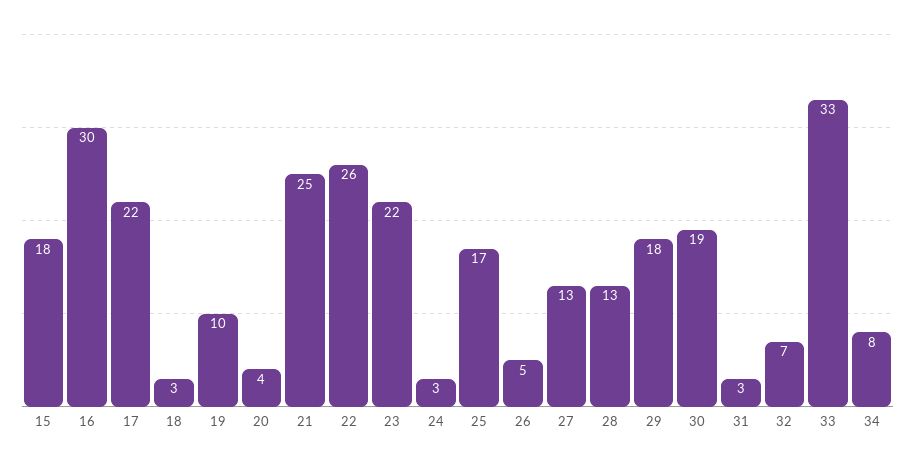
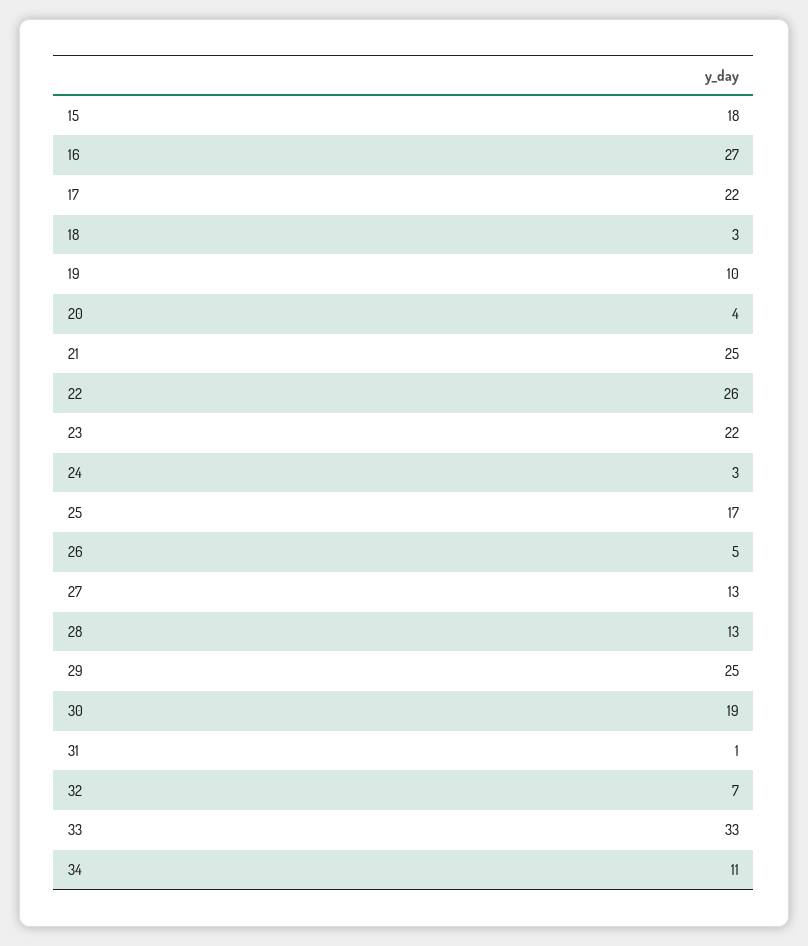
16: 30 -> 27
29: 18 -> 25
31: 3 -> 1
34: 8 -> 11

